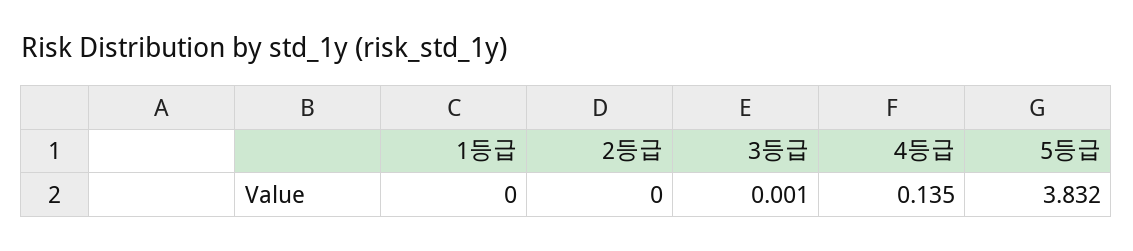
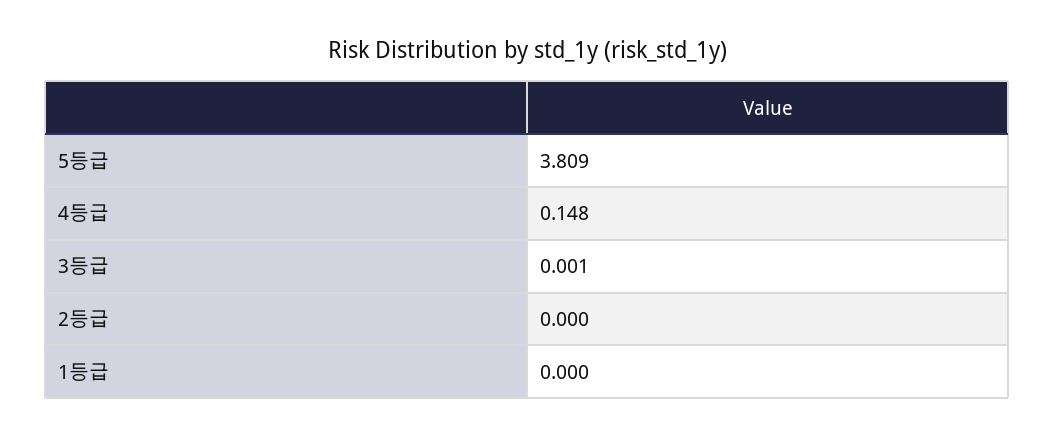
4등급: 0.135 -> 0.148
5등급: 3.832 -> 3.809

